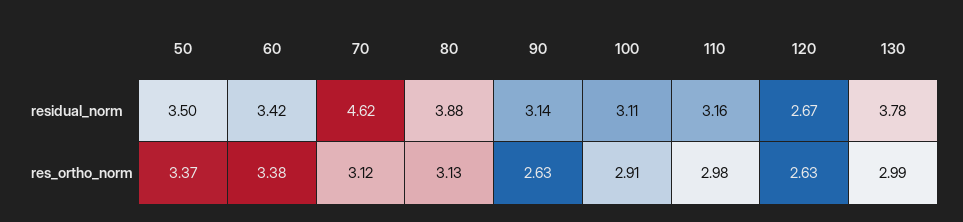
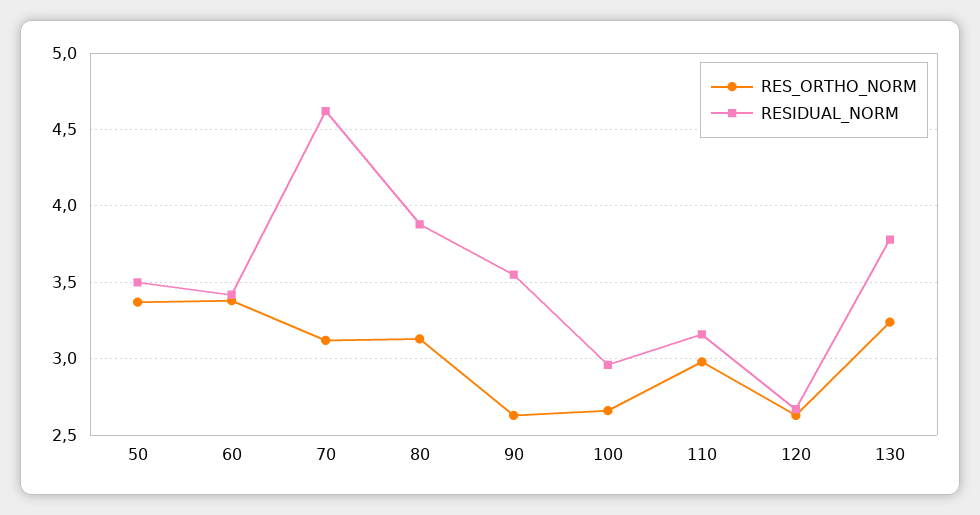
residual_norm, 90: 3.14 -> 3.55
residual_norm, 100: 3.11 -> 2.95
res_ortho_norm, 100: 2.91 -> 2.65
res_ortho_norm, 130: 2.99 -> 3.25

